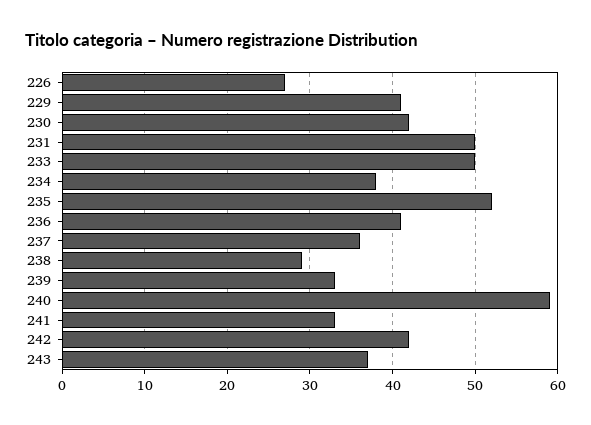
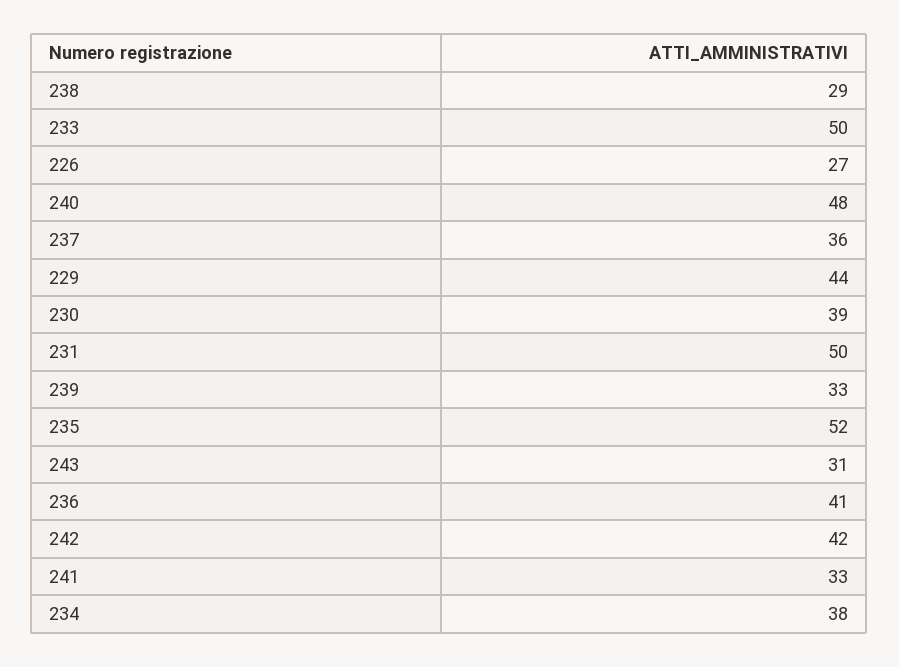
229: 41 -> 44
230: 42 -> 39
240: 59 -> 48
243: 37 -> 31

